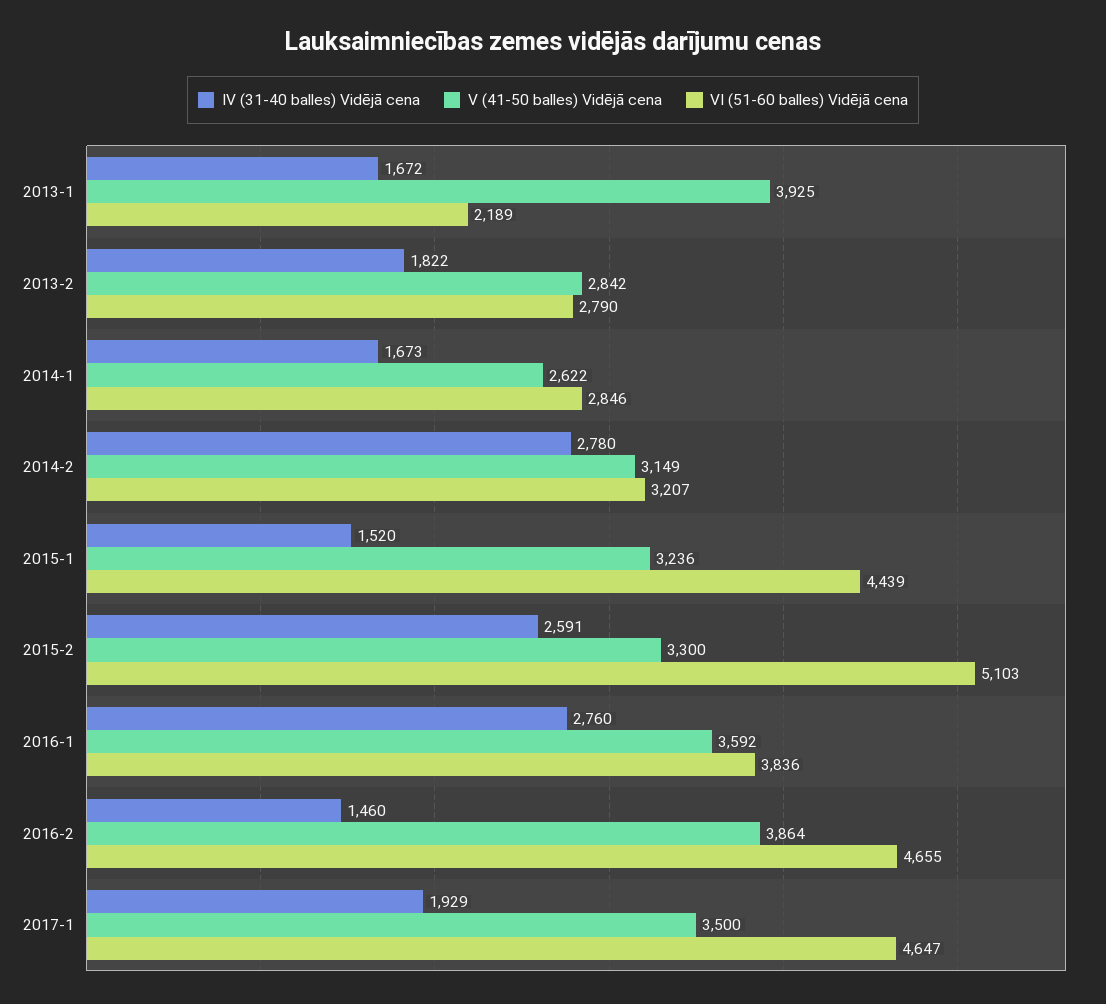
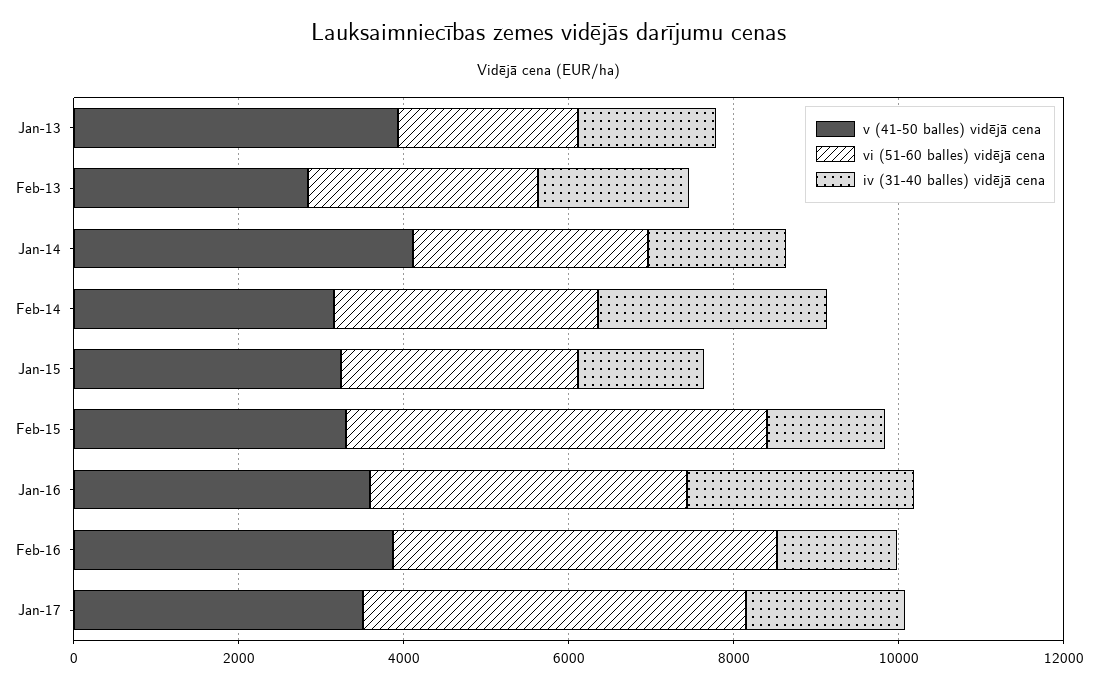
V (41-50 balles) Vidējā cena, 2014-1: 2622 -> 4000
VI (51-60 balles) Vidējā cena, 2015-1: 4439 -> 3000
IV (31-40 balles) Vidējā cena, 2015-2: 2591 -> 1500

